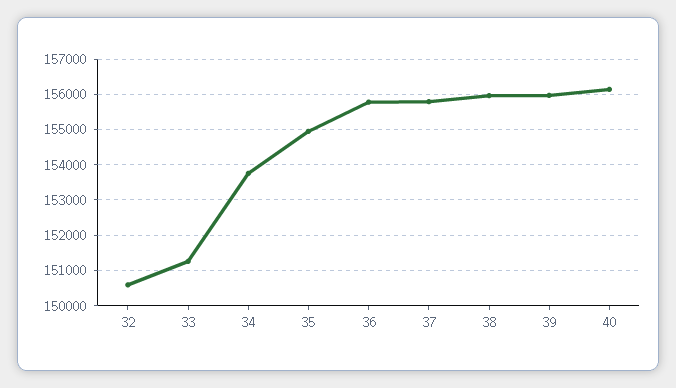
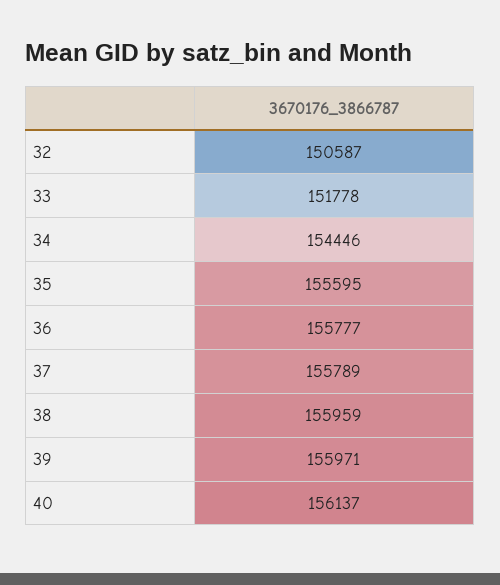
33: 151200 -> 151778
34: 153800 -> 154446
35: 155000 -> 155595

